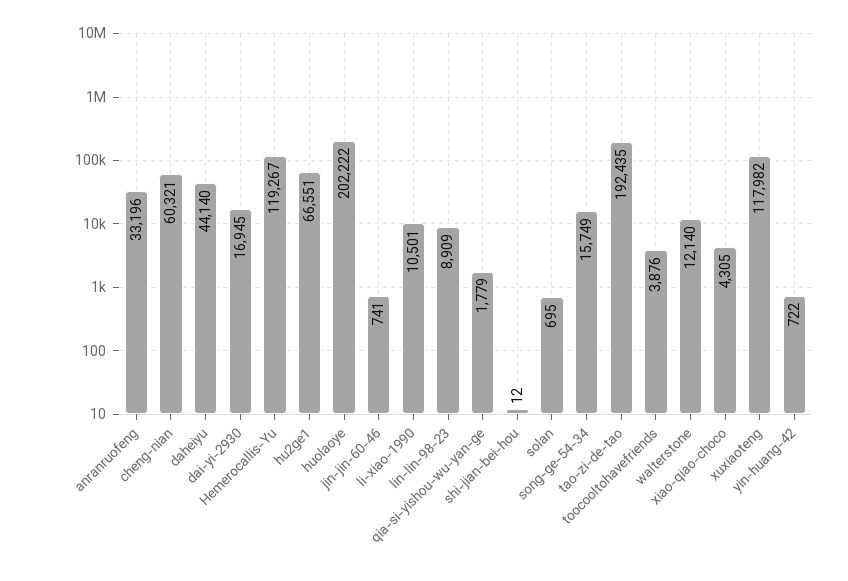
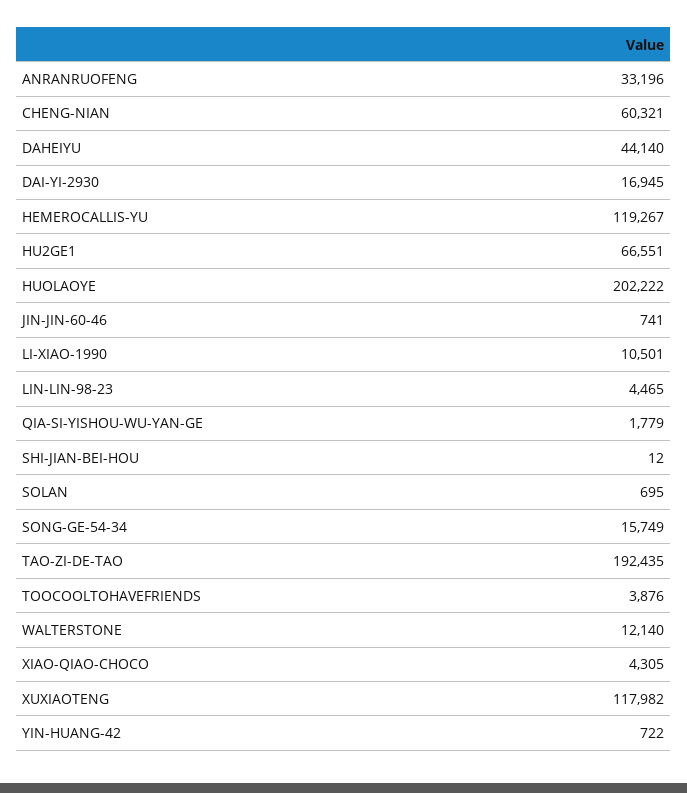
lin-lin-98-23: 8909 -> 4465

